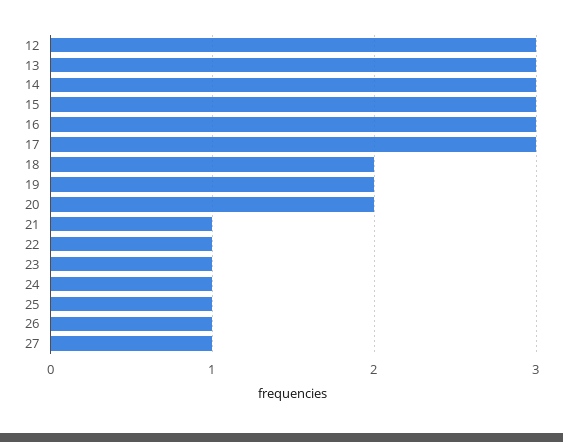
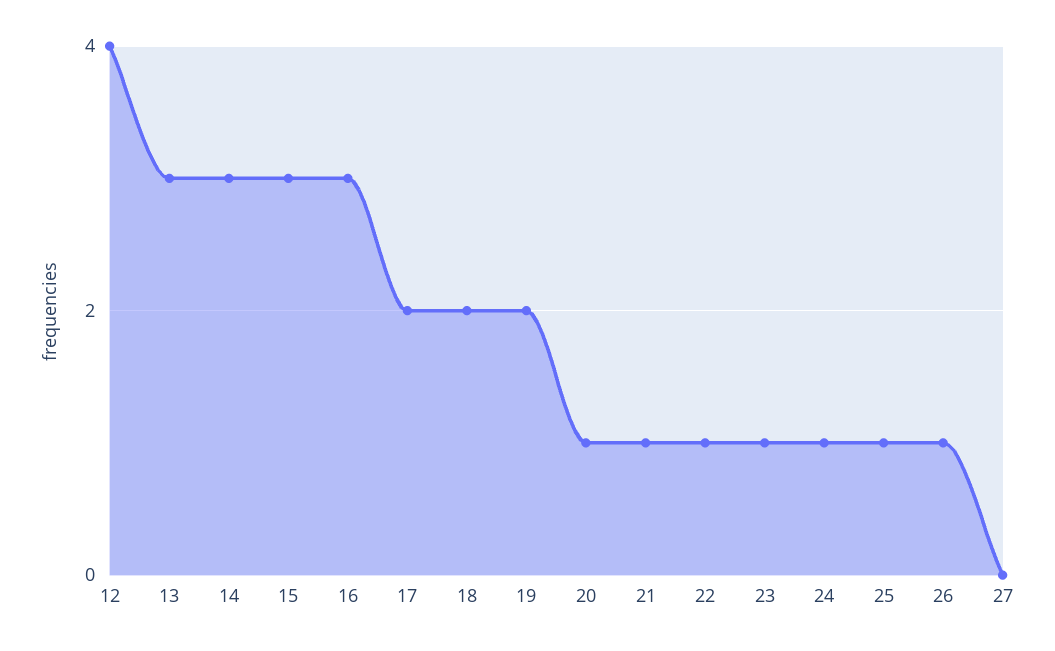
12: 3 -> 4
17: 3 -> 2
20: 2 -> 1
27: 1 -> 0

